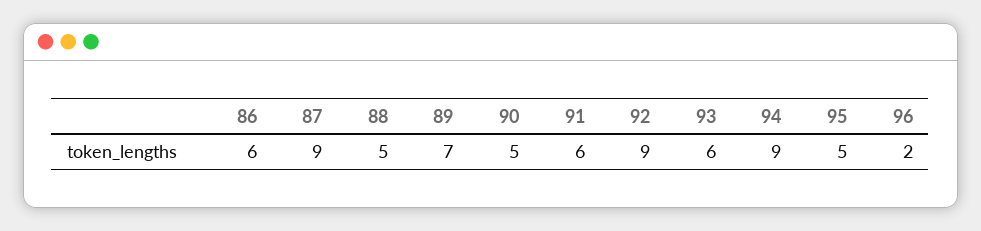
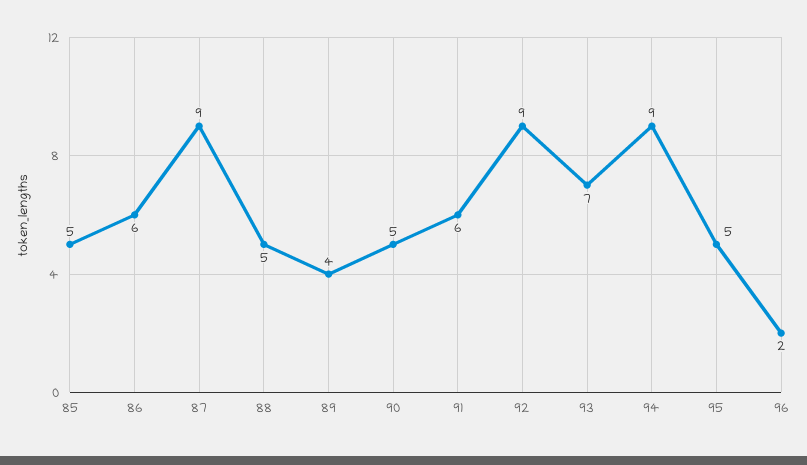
89: 7 -> 4
93: 6 -> 7
85: none -> 5

